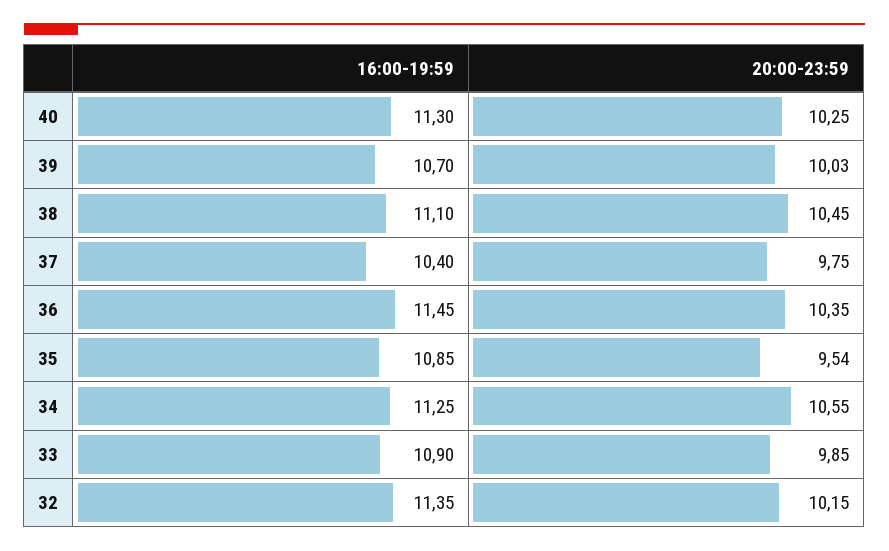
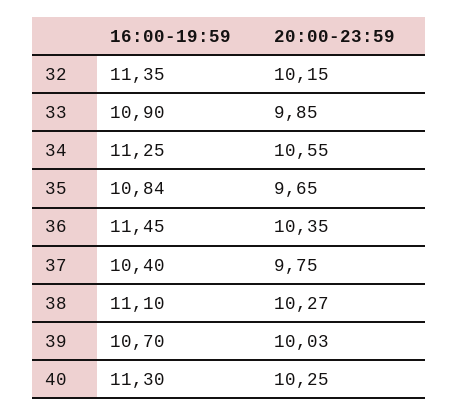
20:00-23:59, 38: 10.45 -> 10.27
16:00-19:59, 35: 10.85 -> 10.84
20:00-23:59, 35: 9.54 -> 9.65

